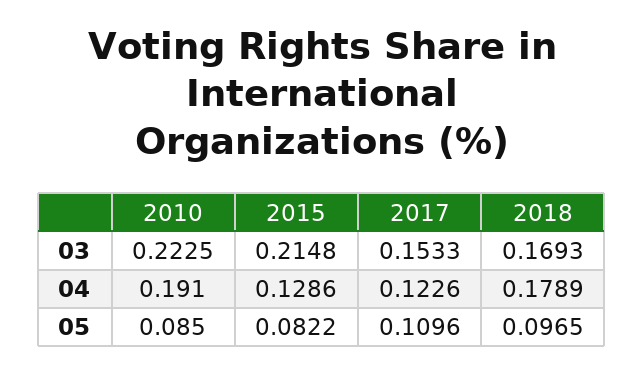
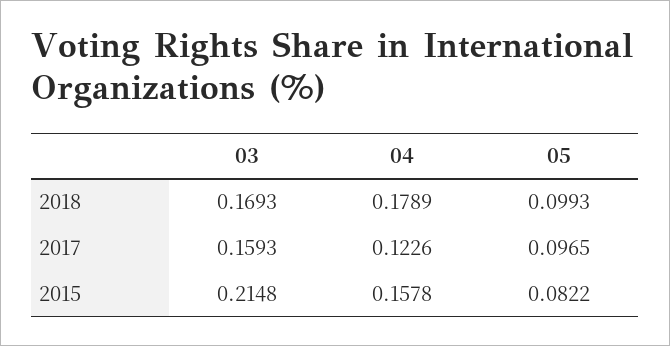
2010, 03: 0.2225 -> none
2017, 03: 0.1533 -> 0.1593
2010, 04: 0.191 -> none
2015, 04: 0.1286 -> 0.1578
2010, 05: 0.085 -> none
2017, 05: 0.1096 -> 0.0965
2018, 05: 0.0965 -> 0.0993

